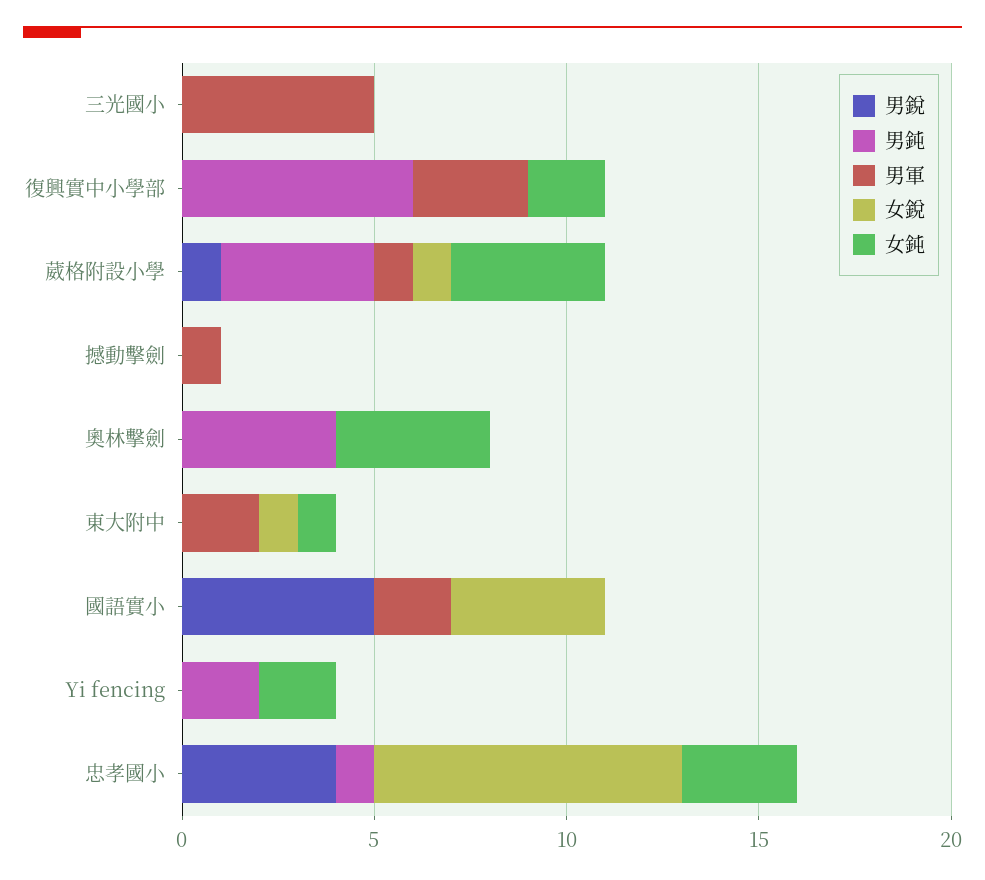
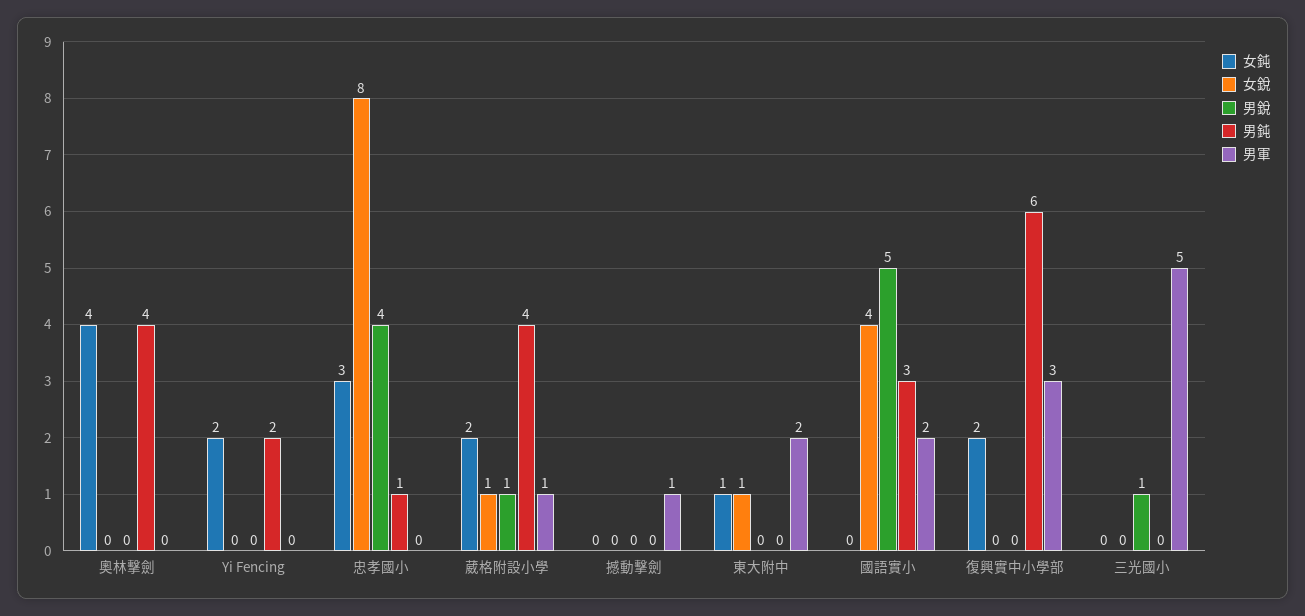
男銳, 三光國小: 0 -> 1
女鈍, 葳格附設小學: 4 -> 2
男鈍, 國語實小: 0 -> 3

